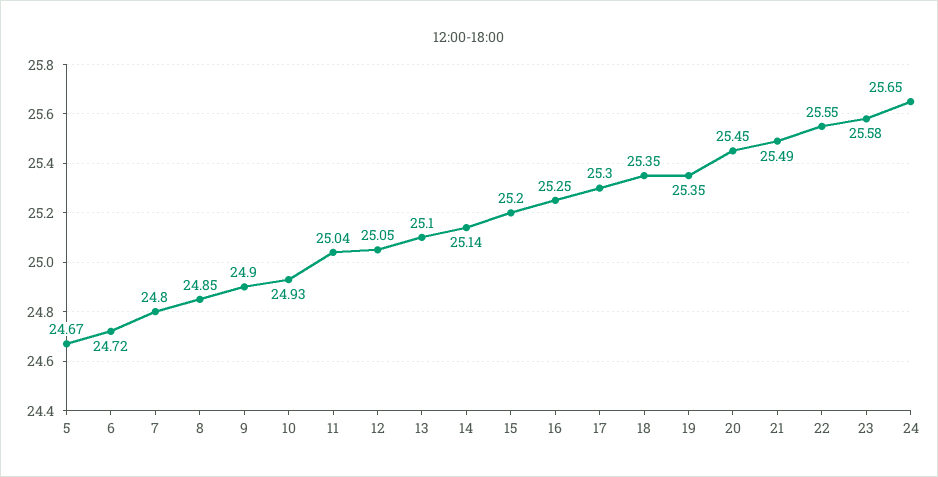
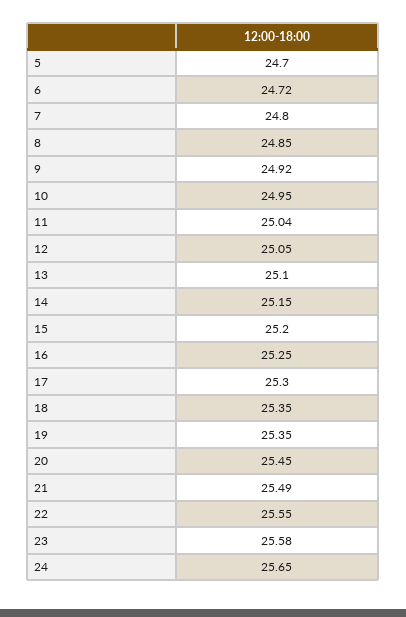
5: 24.67 -> 24.7
9: 24.9 -> 24.92
10: 24.93 -> 24.95
14: 25.14 -> 25.15

